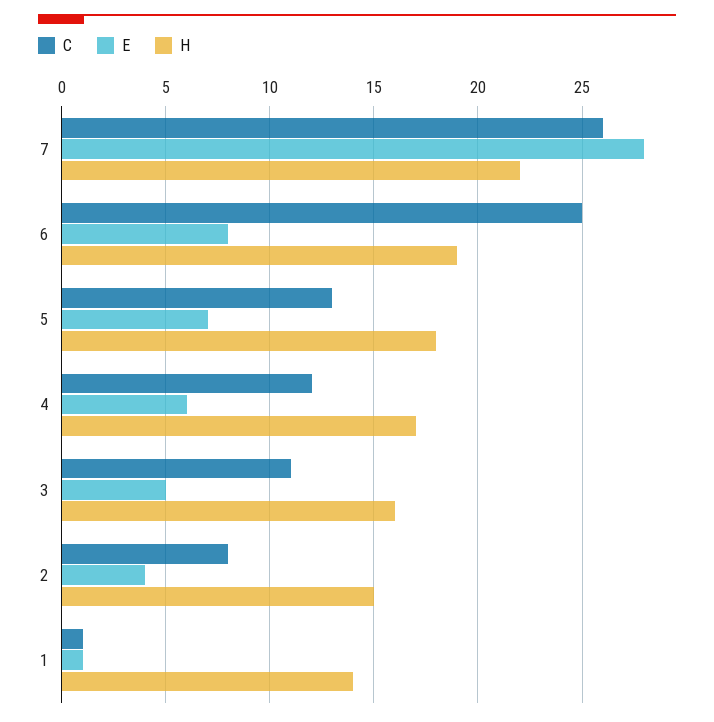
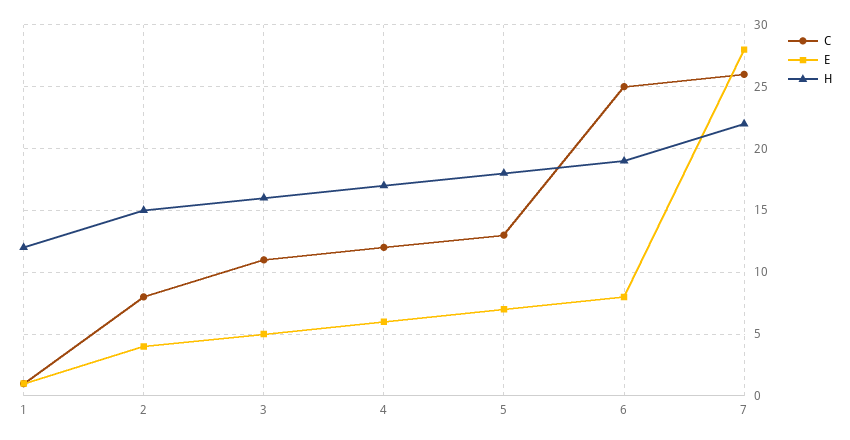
H, 1: 14 -> 12

